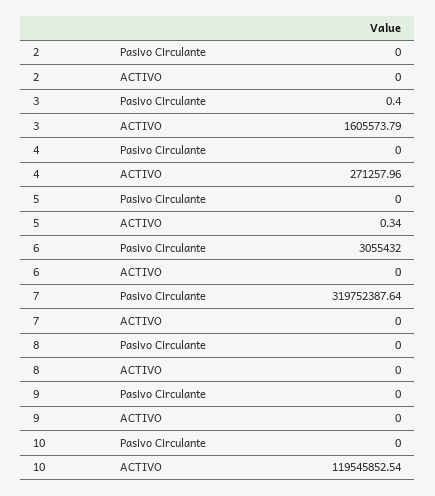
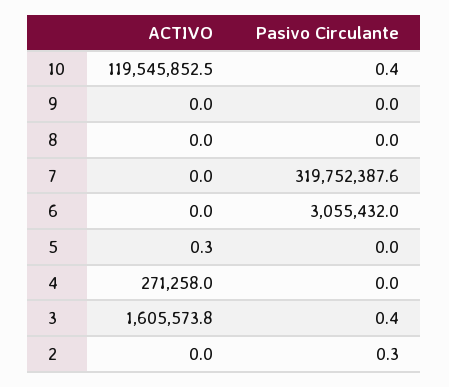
2, Pasivo Circulante: 0 -> 0.3
10, Pasivo Circulante: 0 -> 0.4

